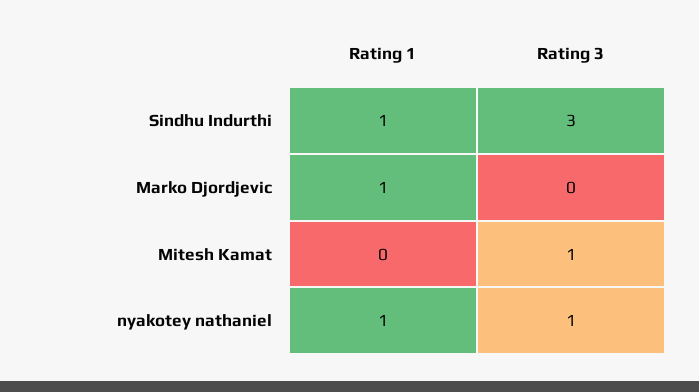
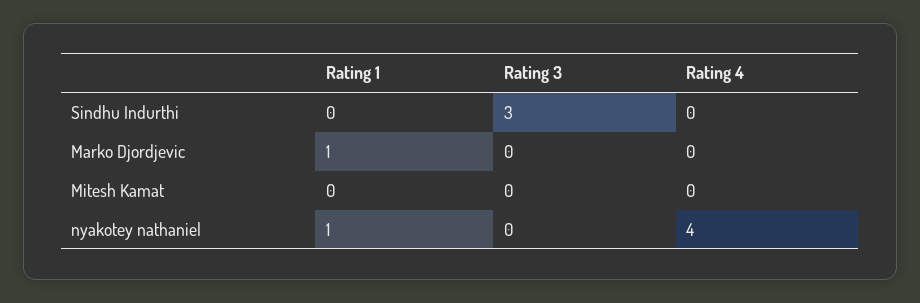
Rating 1, Sindhu Indurthi: 1 -> 0
Rating 3, Mitesh Kamat: 1 -> 0
Rating 3, nyakotey nathaniel: 1 -> 0
Rating 4, Sindhu Indurthi: none -> 0
Rating 4, Marko Djordjevic: none -> 0
Rating 4, Mitesh Kamat: none -> 0
Rating 4, nyakotey nathaniel: none -> 4

